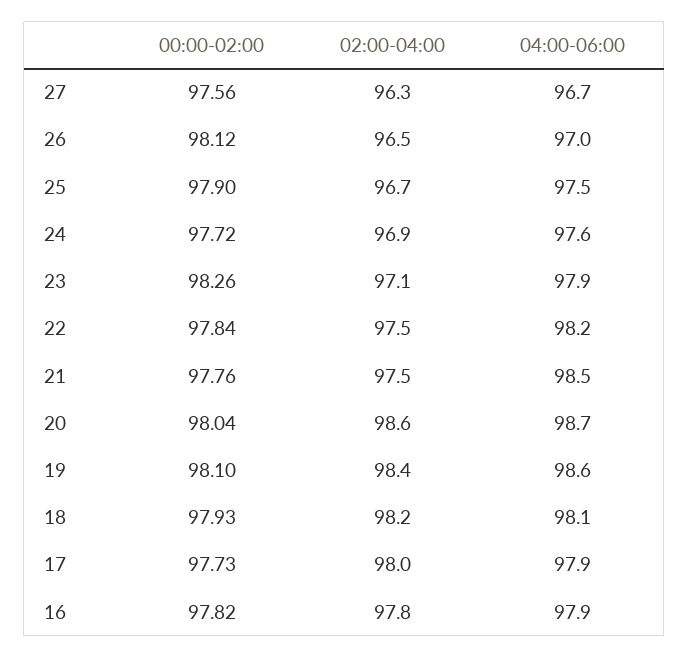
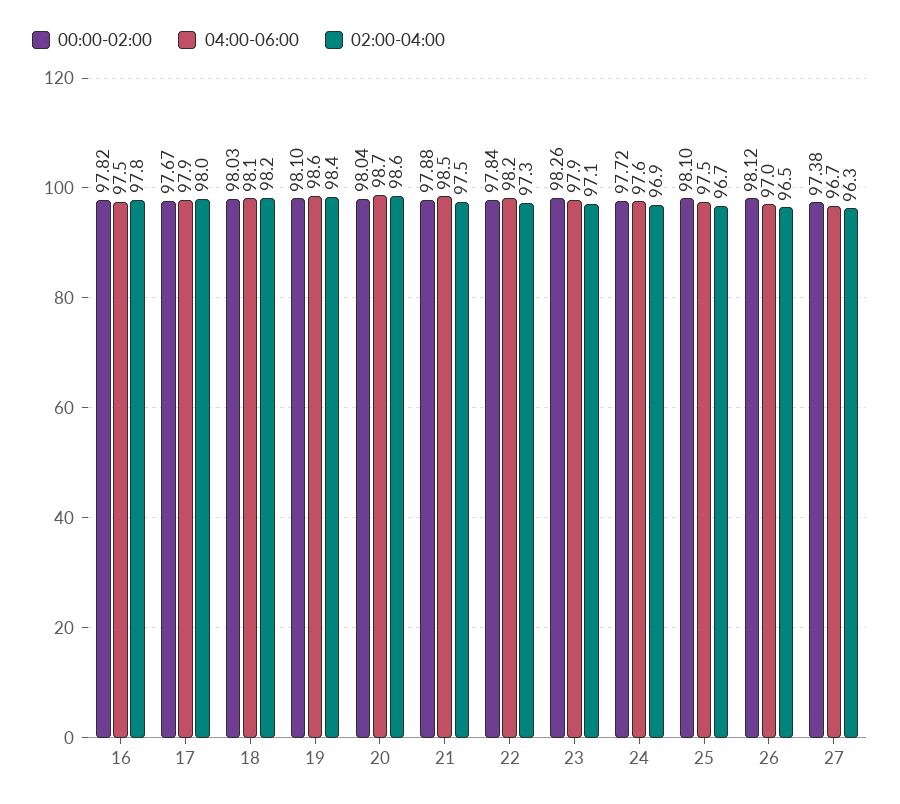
00:00-02:00, 27: 97.56 -> 97.38
00:00-02:00, 25: 97.9 -> 98.1
02:00-04:00, 22: 97.5 -> 97.3
00:00-02:00, 21: 97.76 -> 97.88
00:00-02:00, 18: 97.93 -> 98.03
00:00-02:00, 17: 97.73 -> 97.67
04:00-06:00, 16: 97.9 -> 97.5

